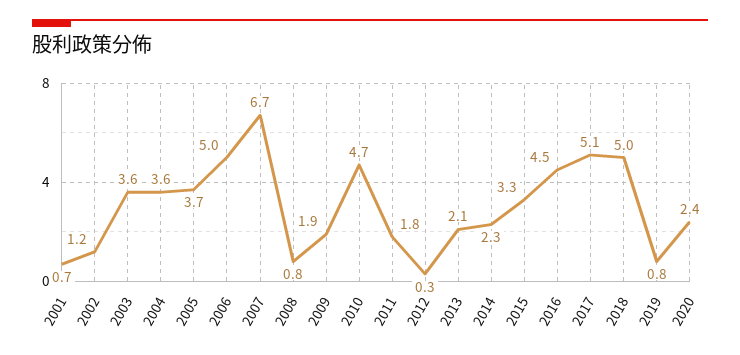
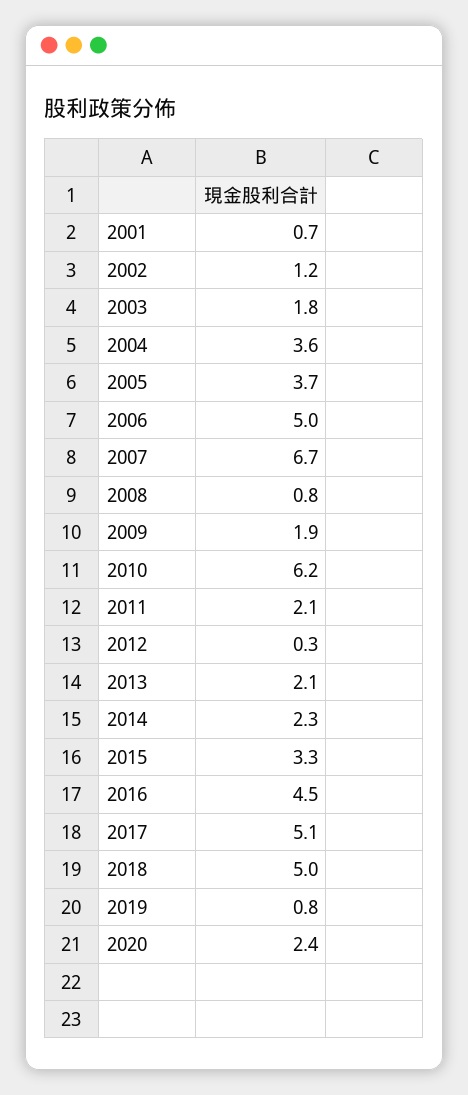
2003: 3.6 -> 1.8
2010: 4.7 -> 6.2
2011: 1.8 -> 2.1

